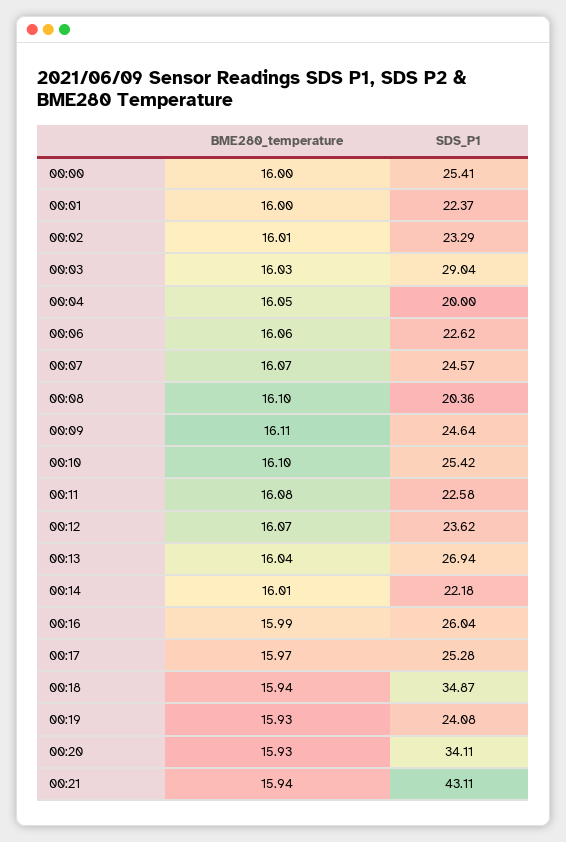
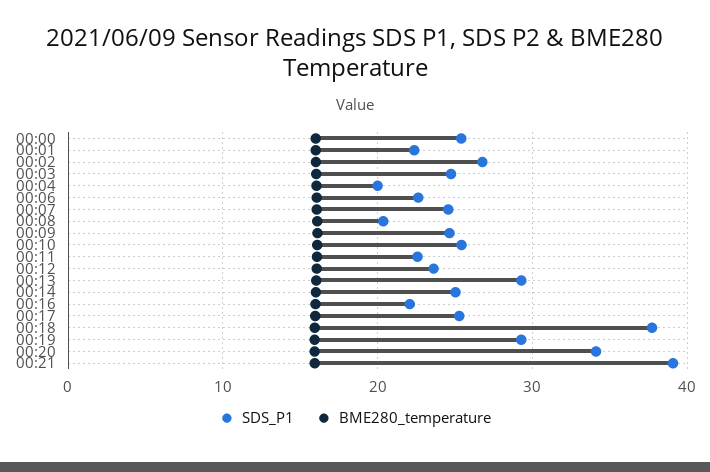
SDS_P1, 00:02: 23.29 -> 27
SDS_P1, 00:03: 29.04 -> 25
SDS_P1, 00:13: 26.94 -> 29
SDS_P1, 00:14: 22.18 -> 25
SDS_P1, 00:16: 26.04 -> 22
SDS_P1, 00:18: 34.87 -> 38
SDS_P1, 00:19: 24.08 -> 29
SDS_P1, 00:21: 43.11 -> 39

